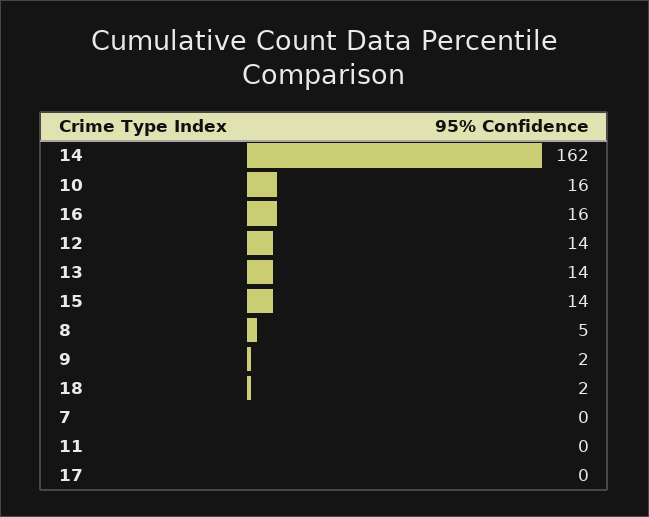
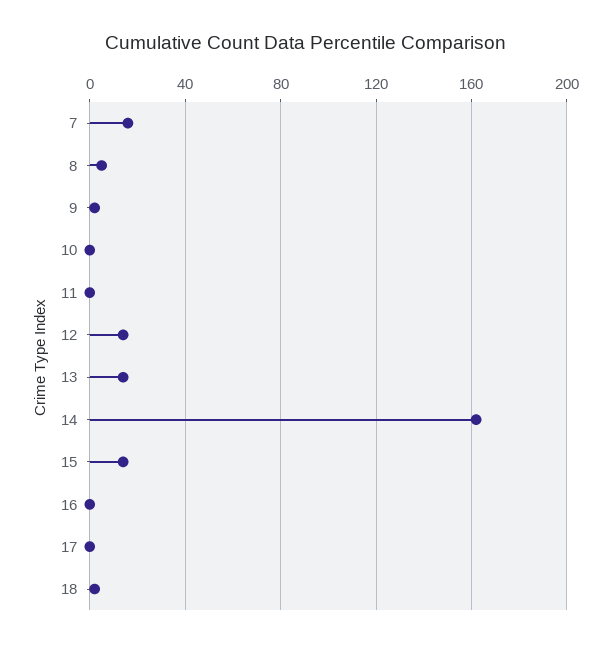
10: 16 -> 0
16: 16 -> 0
7: 0 -> 15

